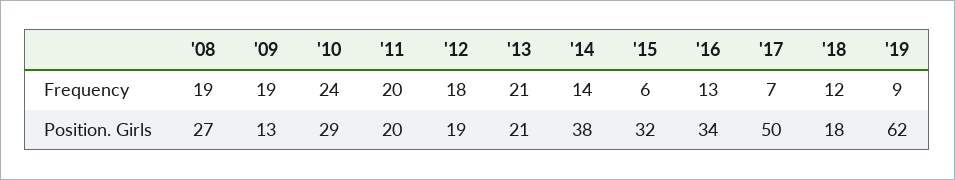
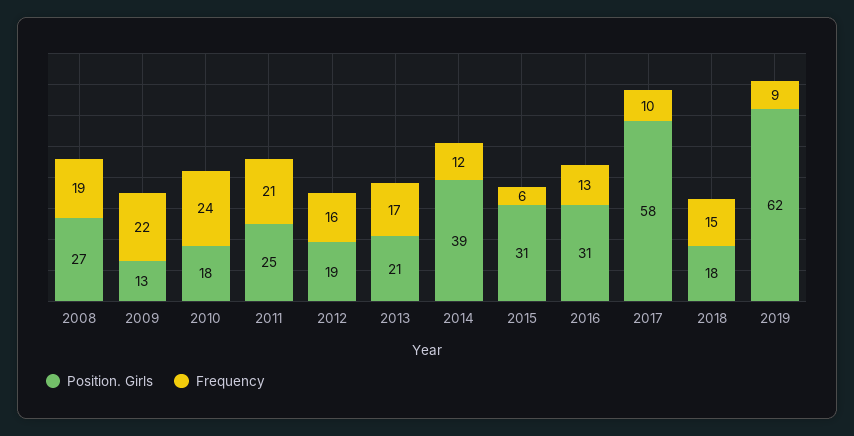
Frequency, '09: 19 -> 22
Frequency, '11: 20 -> 21
Frequency, '12: 18 -> 16
Frequency, '13: 21 -> 17
Frequency, '14: 14 -> 12
Frequency, '17: 7 -> 10
Frequency, '18: 12 -> 15
Position. Girls, '10: 29 -> 18
Position. Girls, '11: 20 -> 25
Position. Girls, '14: 38 -> 39
Position. Girls, '15: 32 -> 31
Position. Girls, '16: 34 -> 31
Position. Girls, '17: 50 -> 58

